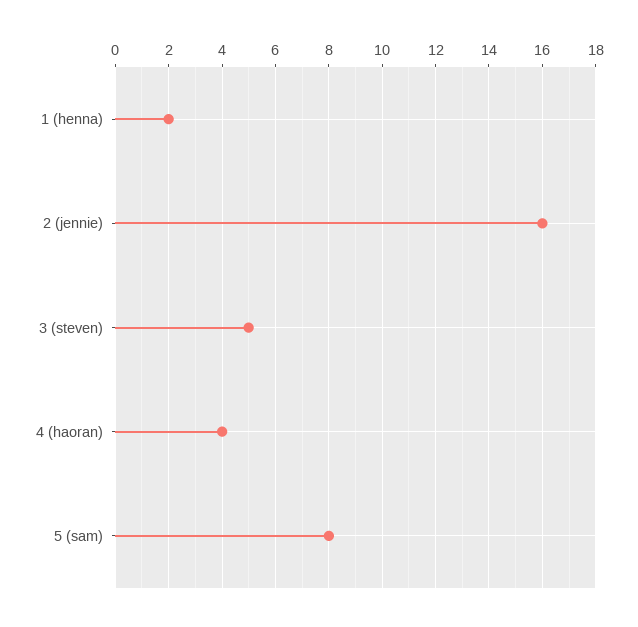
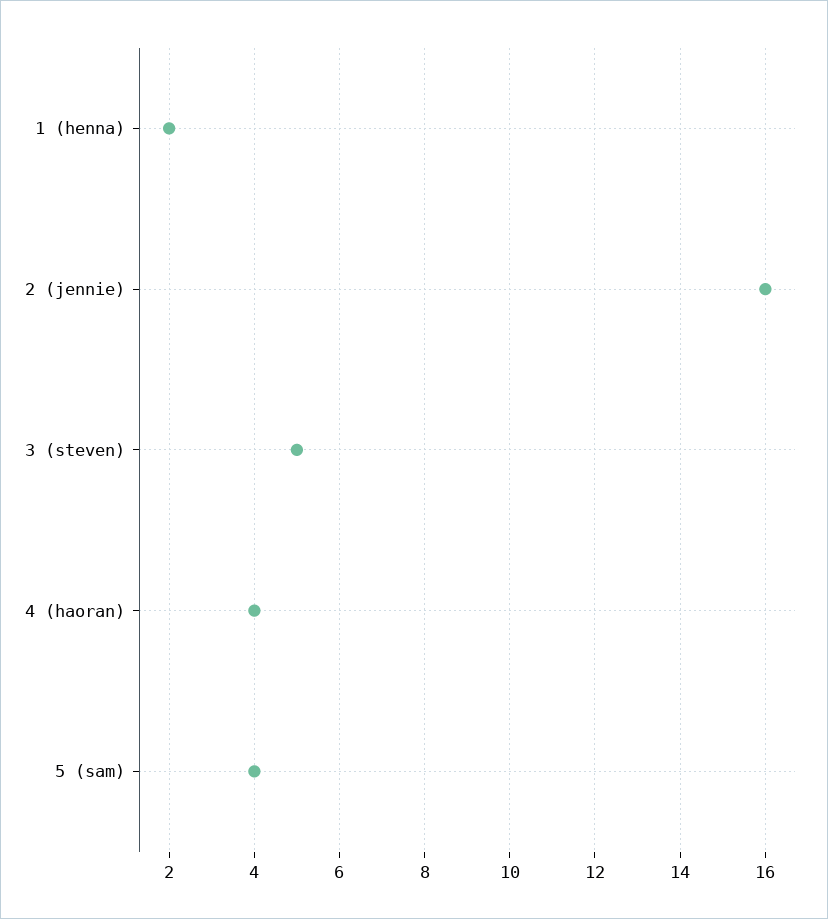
5 (sam): 8 -> 4

